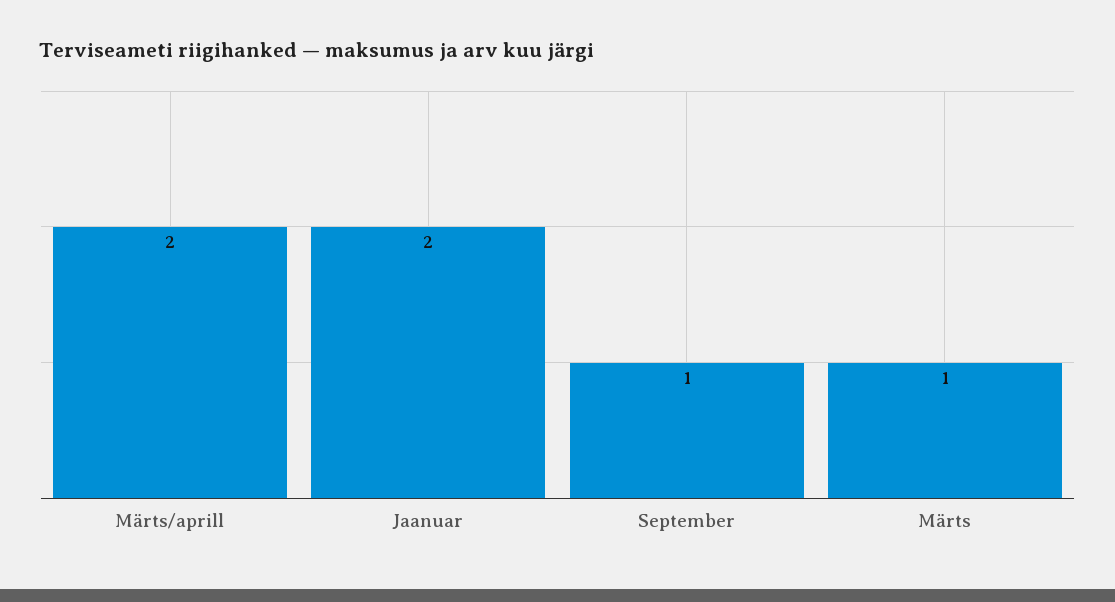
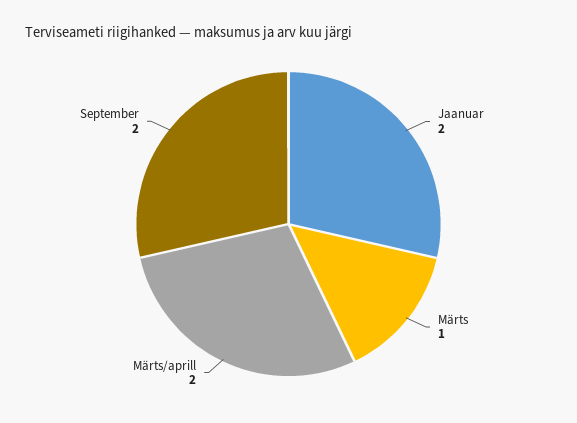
September: 1 -> 2

